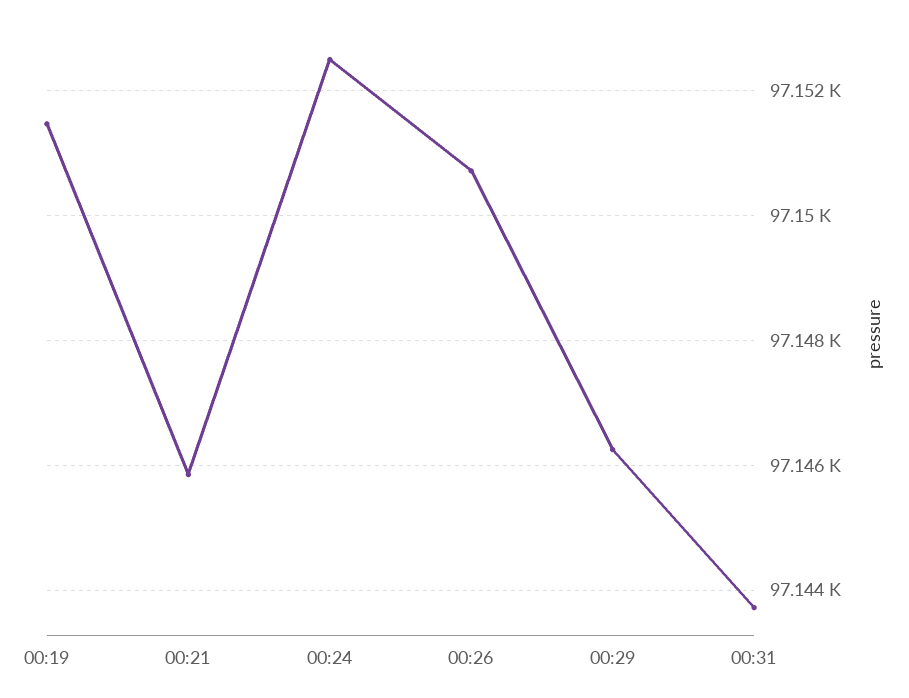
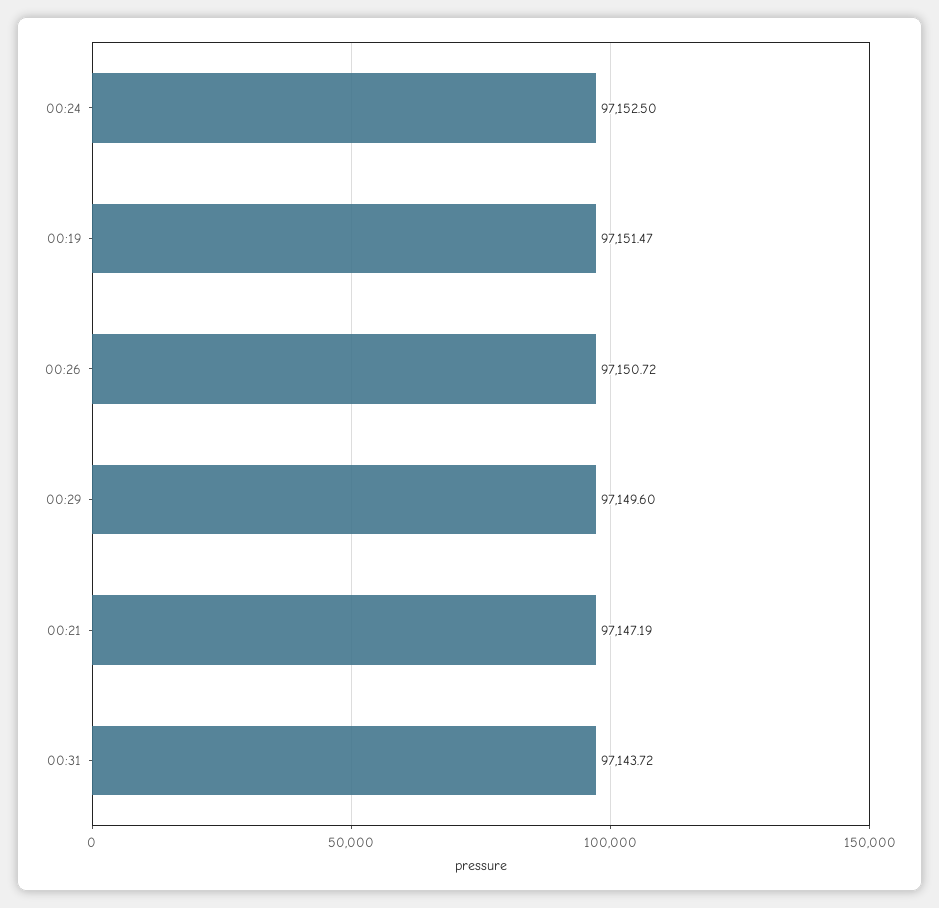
00:21: 97145.8 -> 97147.19
00:29: 97146.2 -> 97149.6

